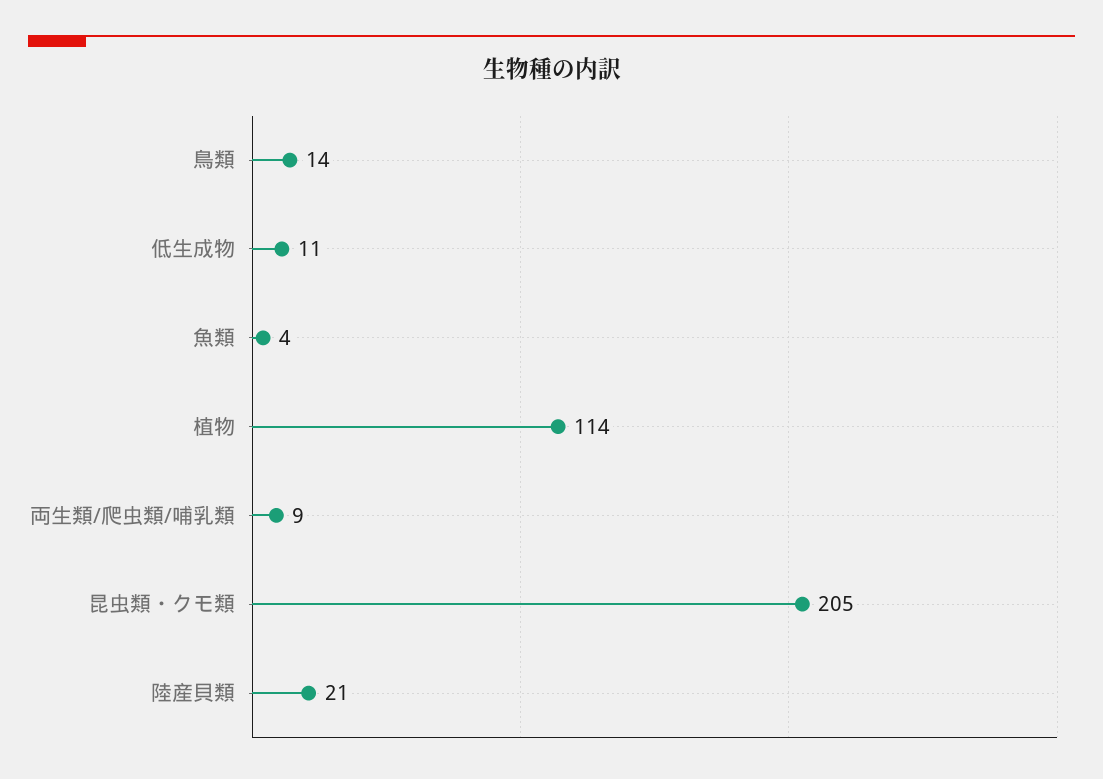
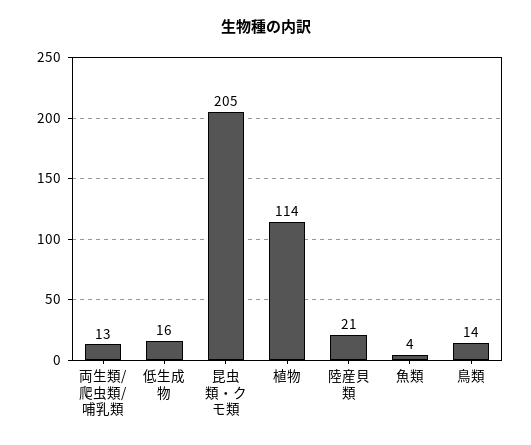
低生成物: 11 -> 16
両生類/爬虫類/哺乳類: 9 -> 13

